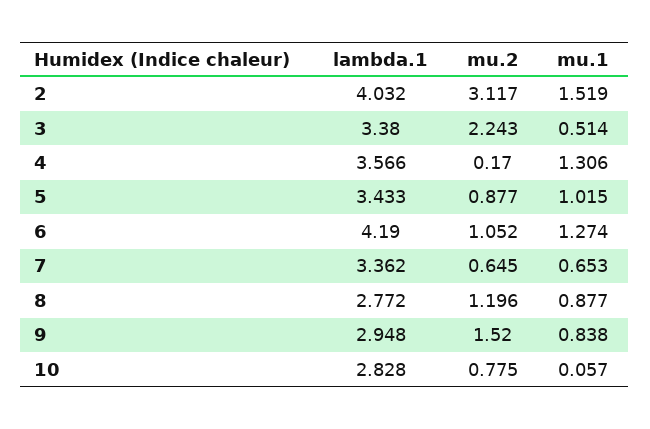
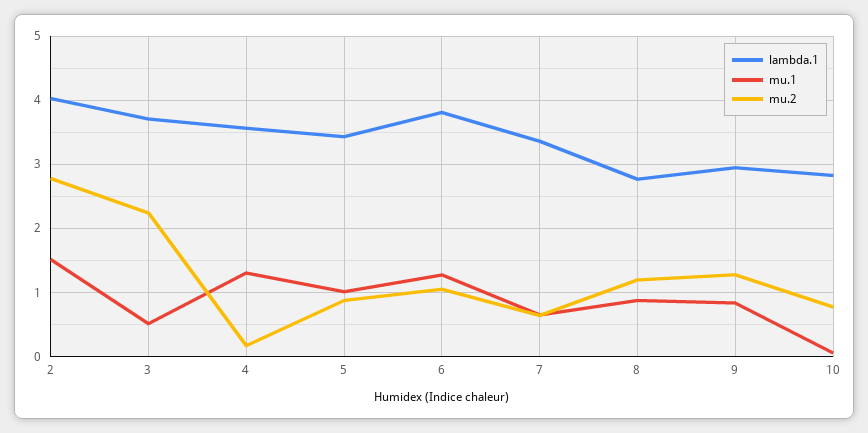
mu.2, 2: 3.117 -> 2.8
lambda.1, 3: 3.38 -> 3.7
lambda.1, 6: 4.19 -> 3.8
mu.2, 9: 1.52 -> 1.3

